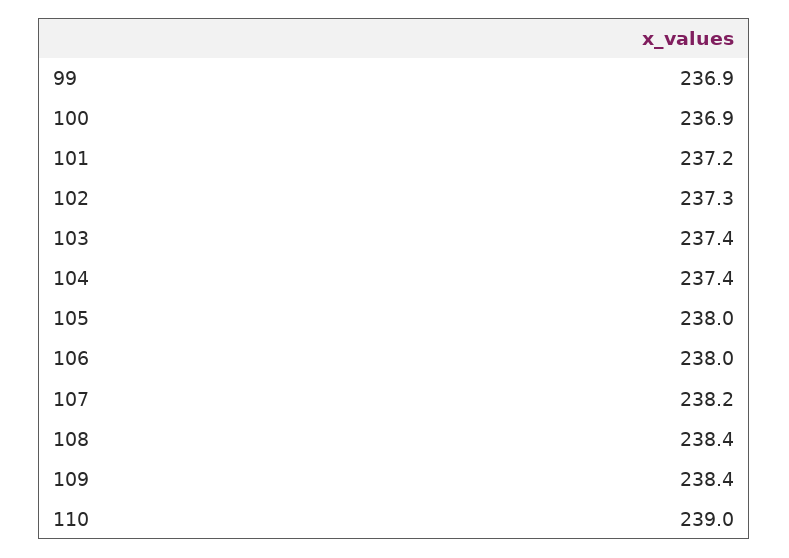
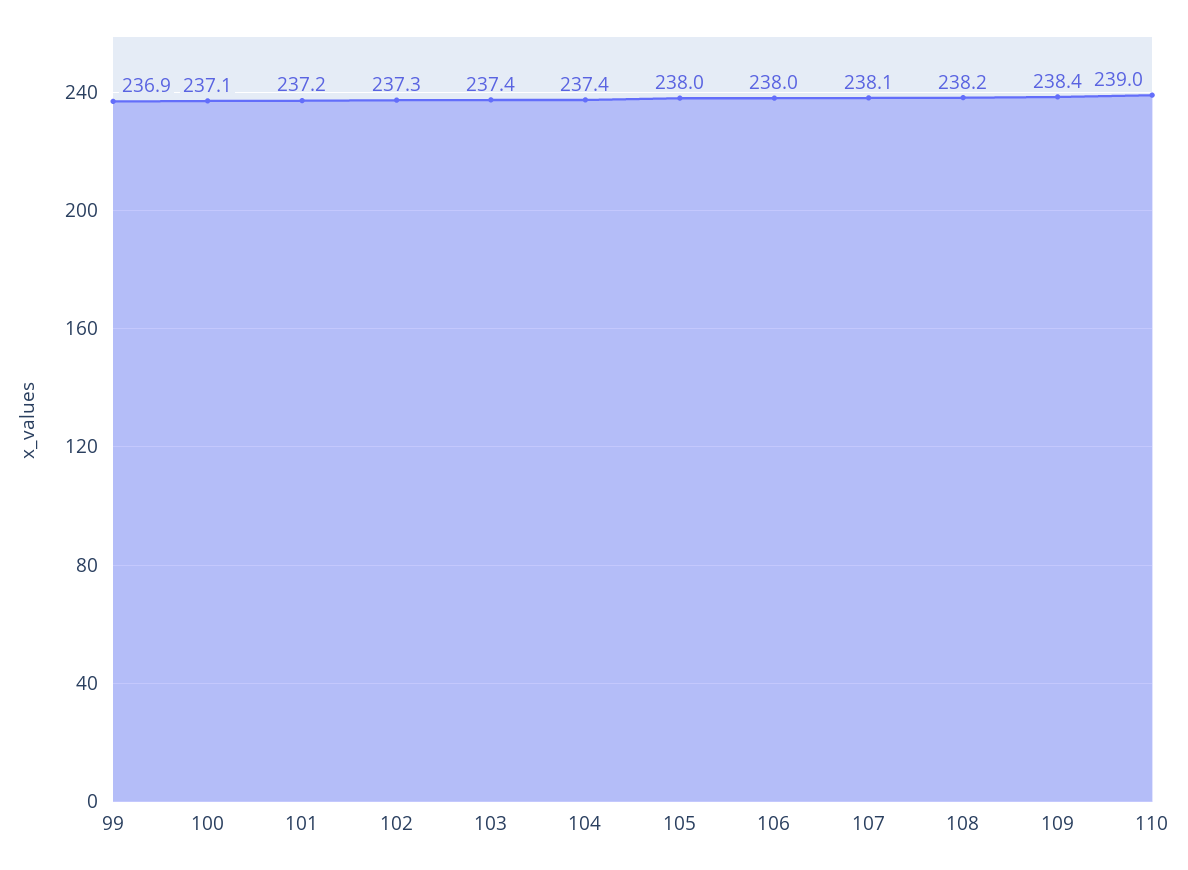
100: 236.9 -> 237.1
107: 238.2 -> 238.1
108: 238.4 -> 238.2

